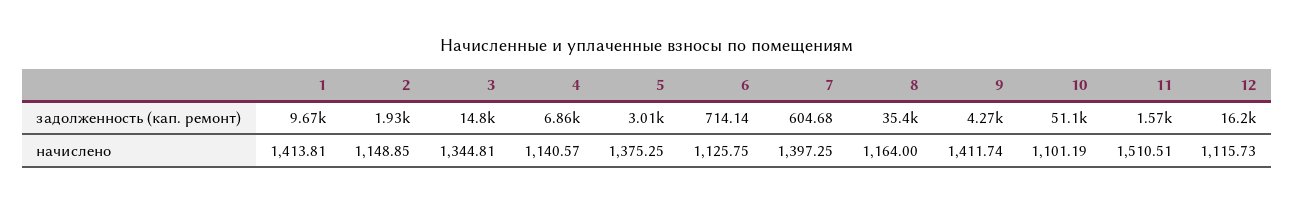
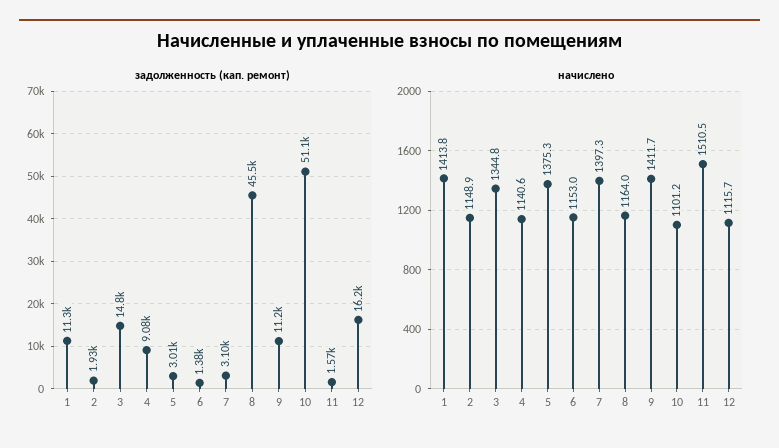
задолженность (кап. ремонт), 1: 9670 -> 11300
задолженность (кап. ремонт), 4: 6860 -> 9080
задолженность (кап. ремонт), 6: 714.14 -> 1380
задолженность (кап. ремонт), 7: 604.68 -> 3100
задолженность (кап. ремонт), 8: 35400 -> 45500
задолженность (кап. ремонт), 9: 4270 -> 11200
начислено, 6: 1125.75 -> 1153

